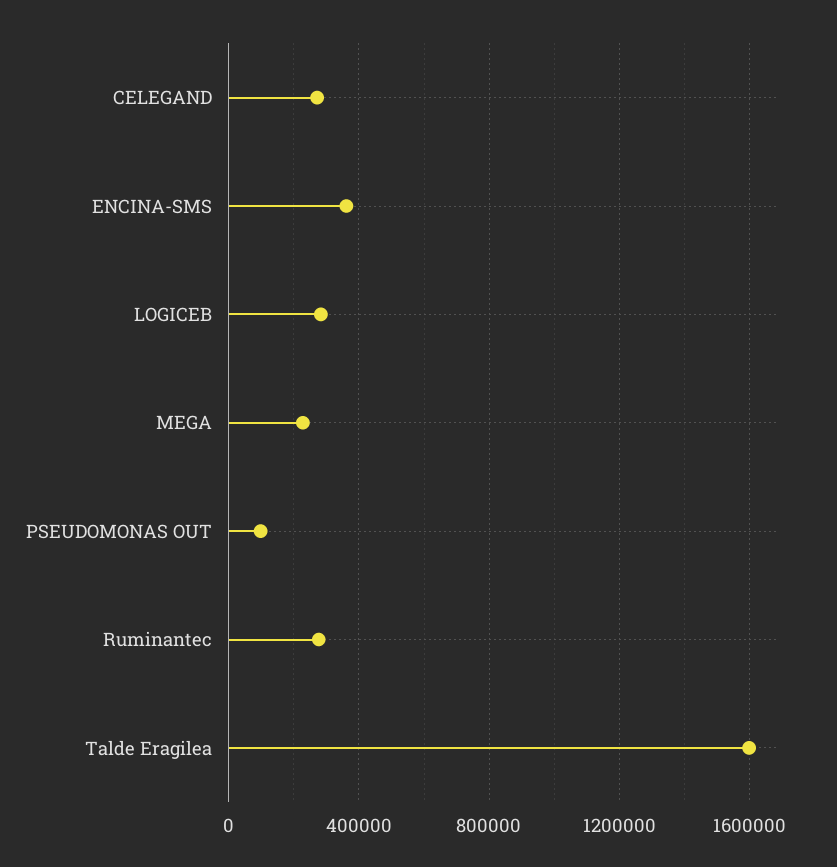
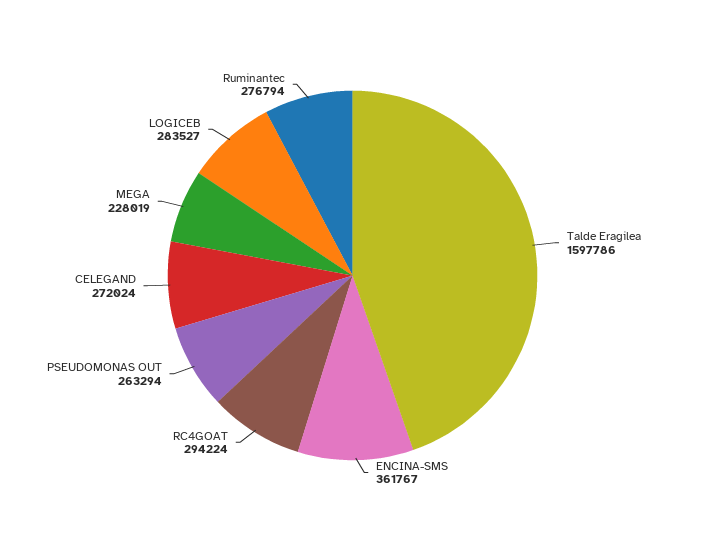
PSEUDOMONAS OUT: 100000 -> 263294
RC4GOAT: none -> 294224

